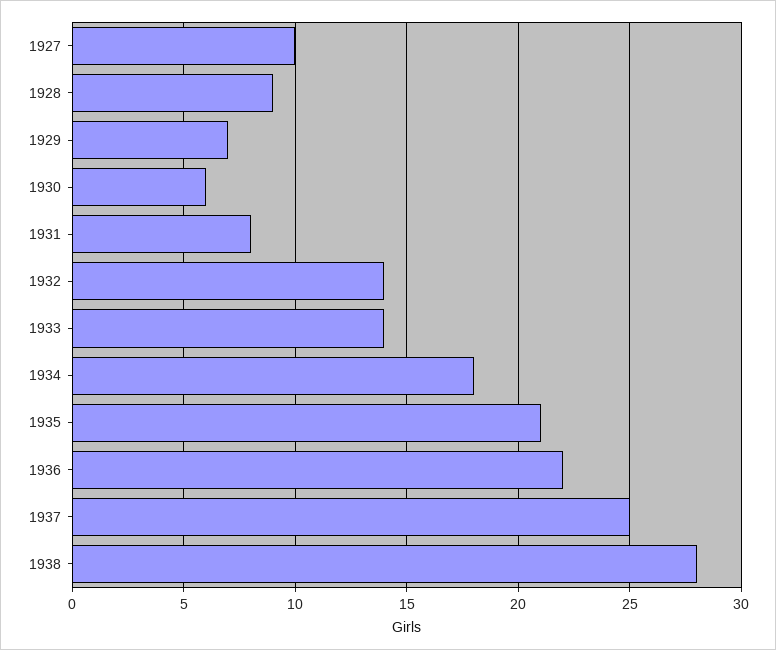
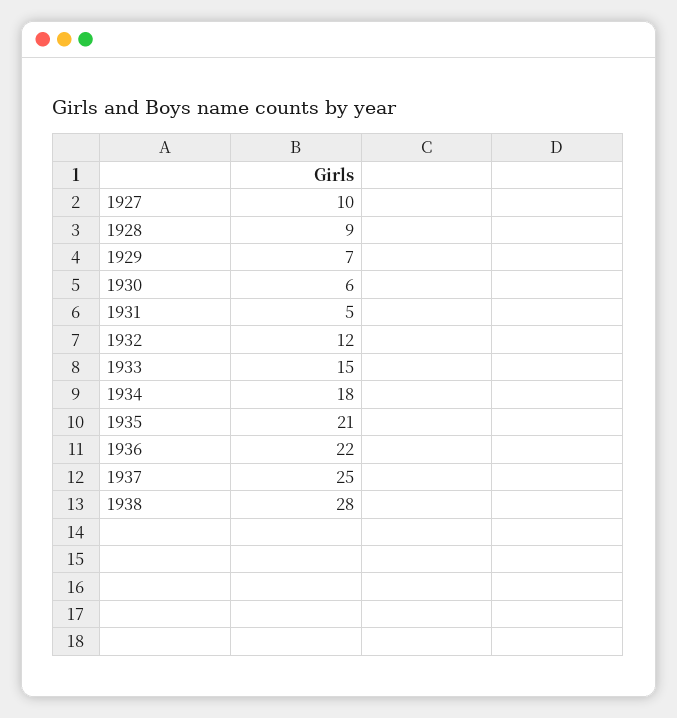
1931: 8 -> 5
1932: 14 -> 12
1933: 14 -> 15

